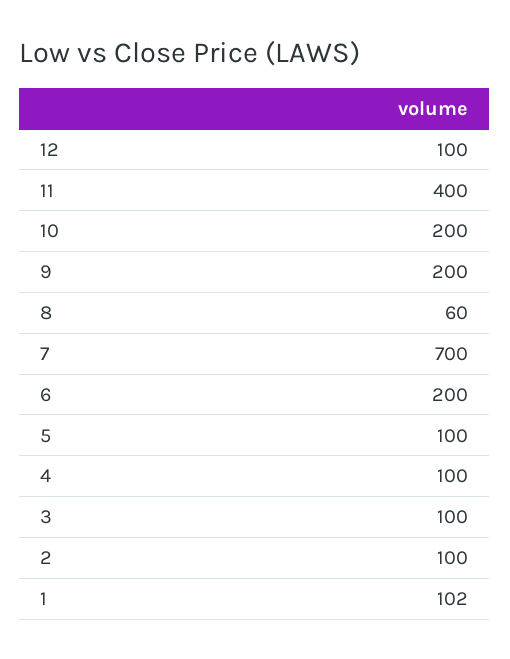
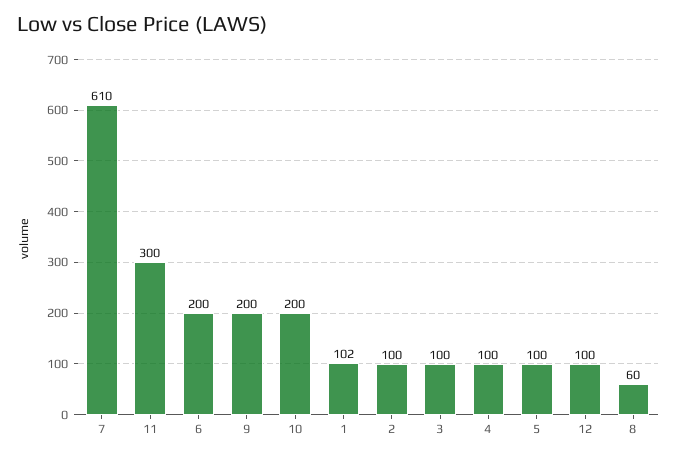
11: 400 -> 300
7: 700 -> 610

